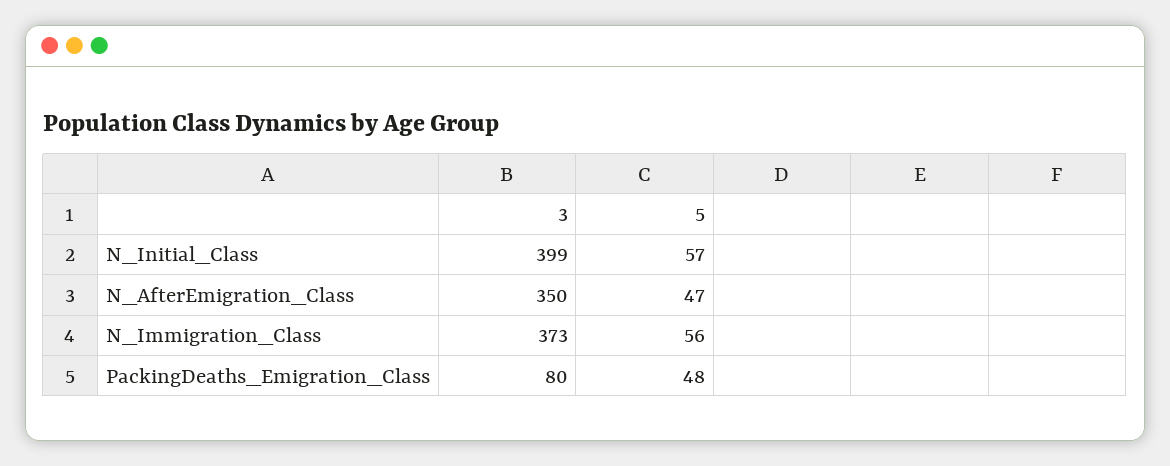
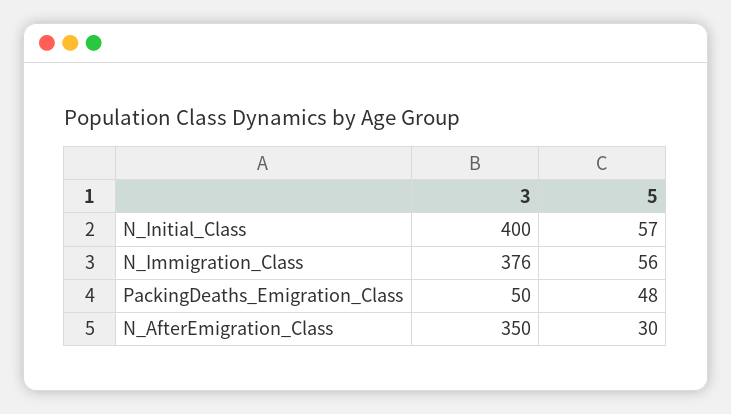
3, N_Initial_Class: 399 -> 400
5, N_AfterEmigration_Class: 47 -> 30
3, N_Immigration_Class: 373 -> 376
3, PackingDeaths_Emigration_Class: 80 -> 50

